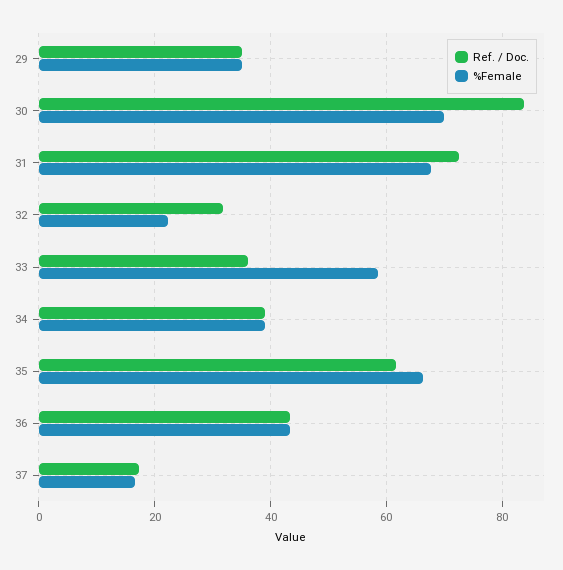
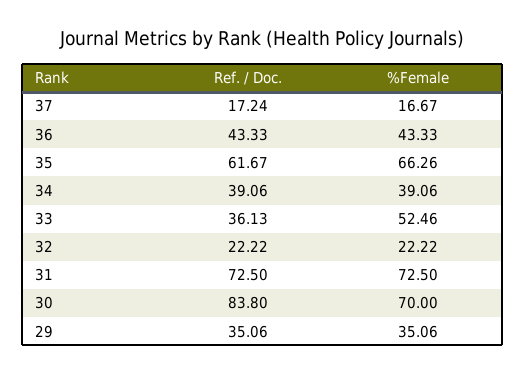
%Female, 31: 68 -> 72.5
Ref. / Doc., 32: 32 -> 22.22
%Female, 33: 58 -> 52.46

